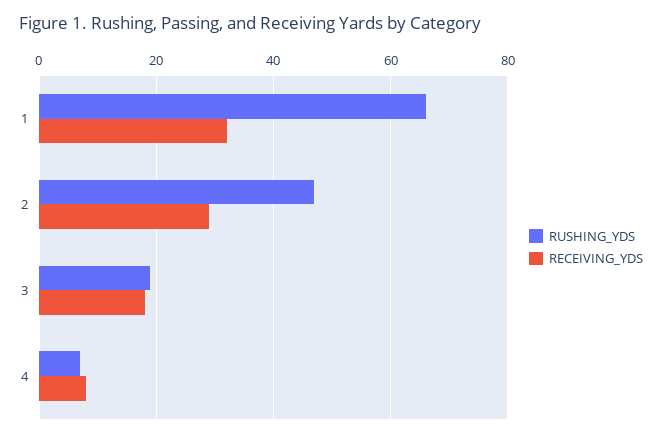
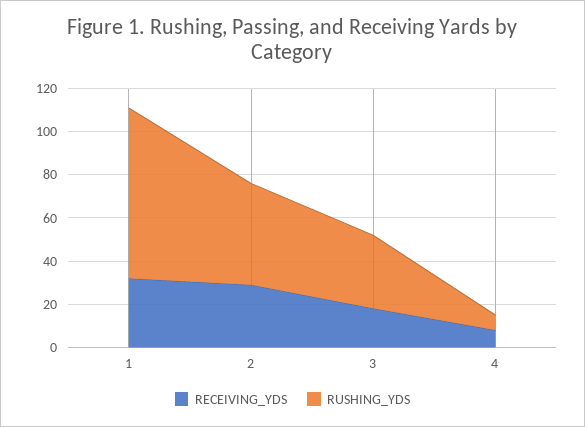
RUSHING_YDS, 1: 65 -> 80
RUSHING_YDS, 3: 20 -> 35

